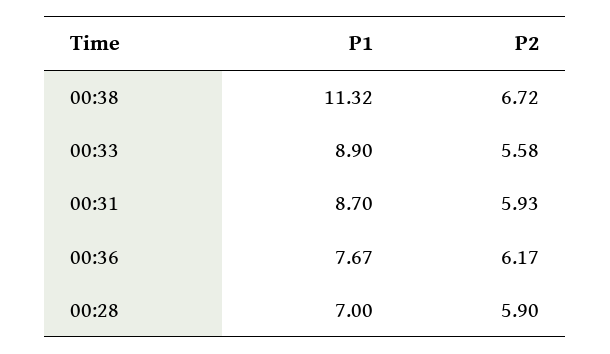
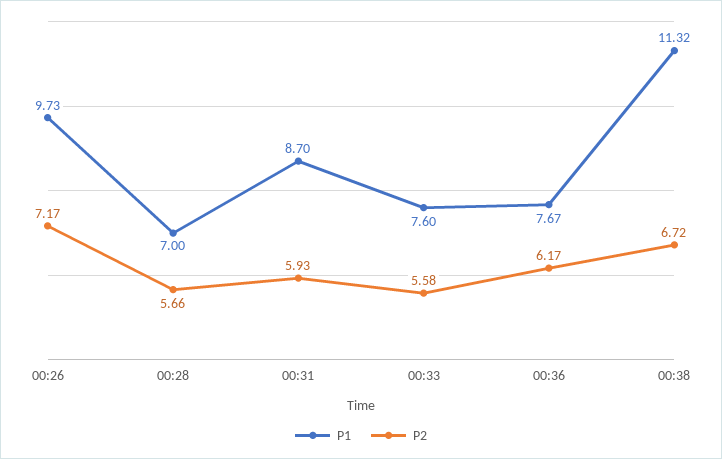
P1, 00:33: 8.9 -> 7.6
P2, 00:28: 5.9 -> 5.66
P1, 00:26: none -> 9.73
P2, 00:26: none -> 7.17

